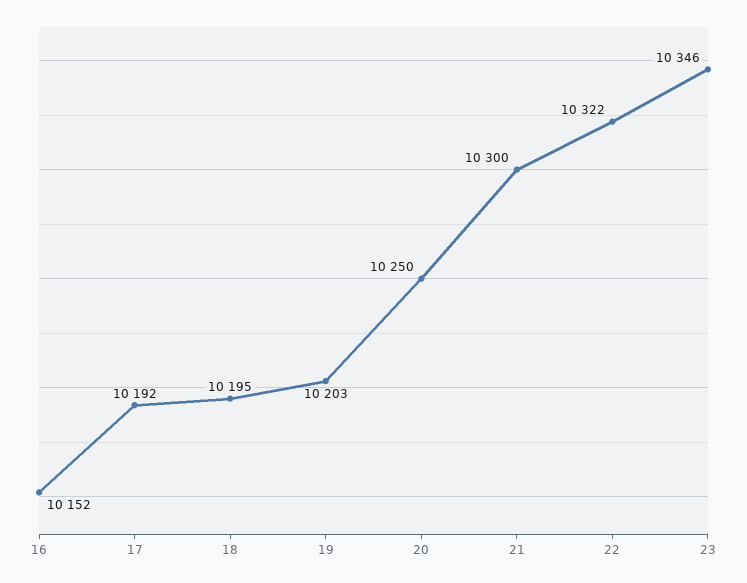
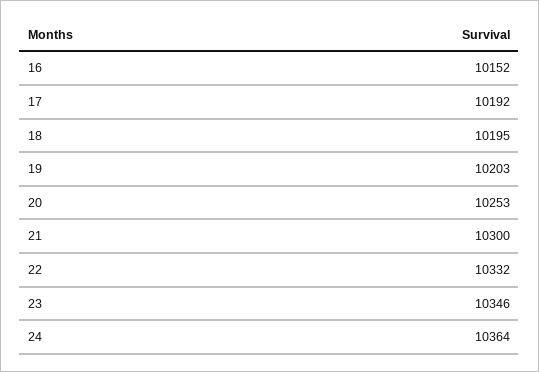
20: 10250 -> 10253
22: 10322 -> 10332
24: none -> 10364

